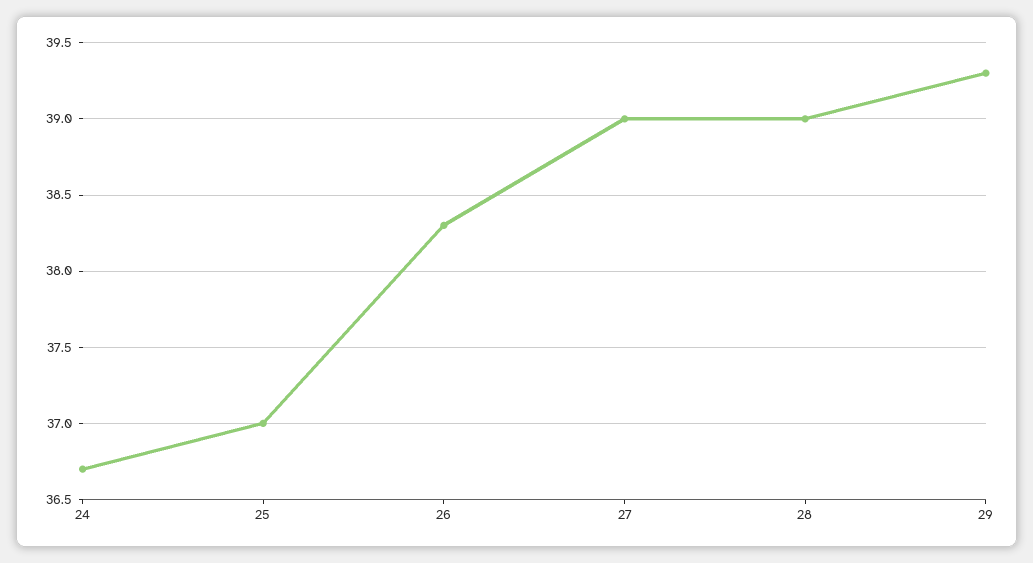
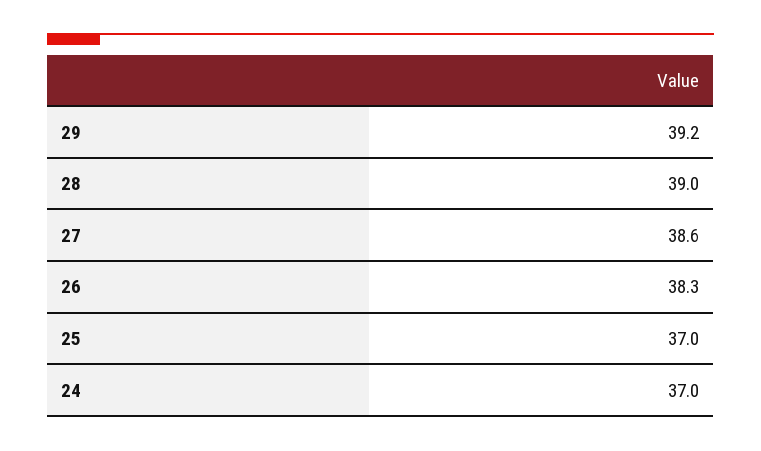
24: 36.7 -> 37
27: 39 -> 38.6
29: 39.3 -> 39.2

